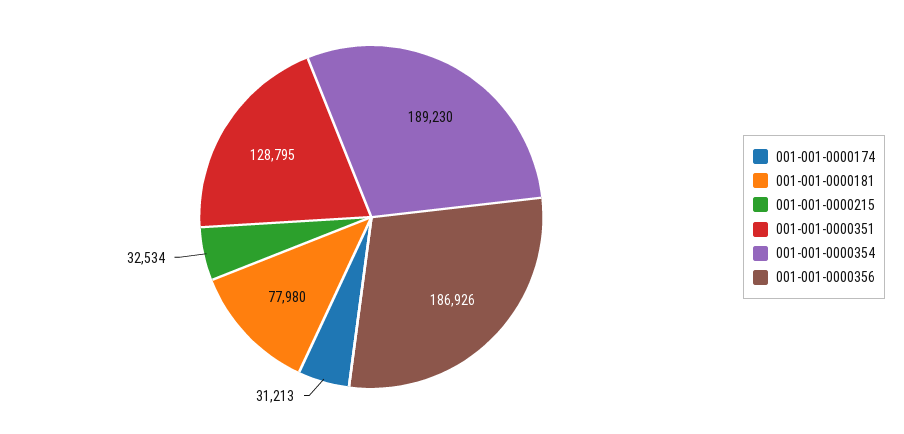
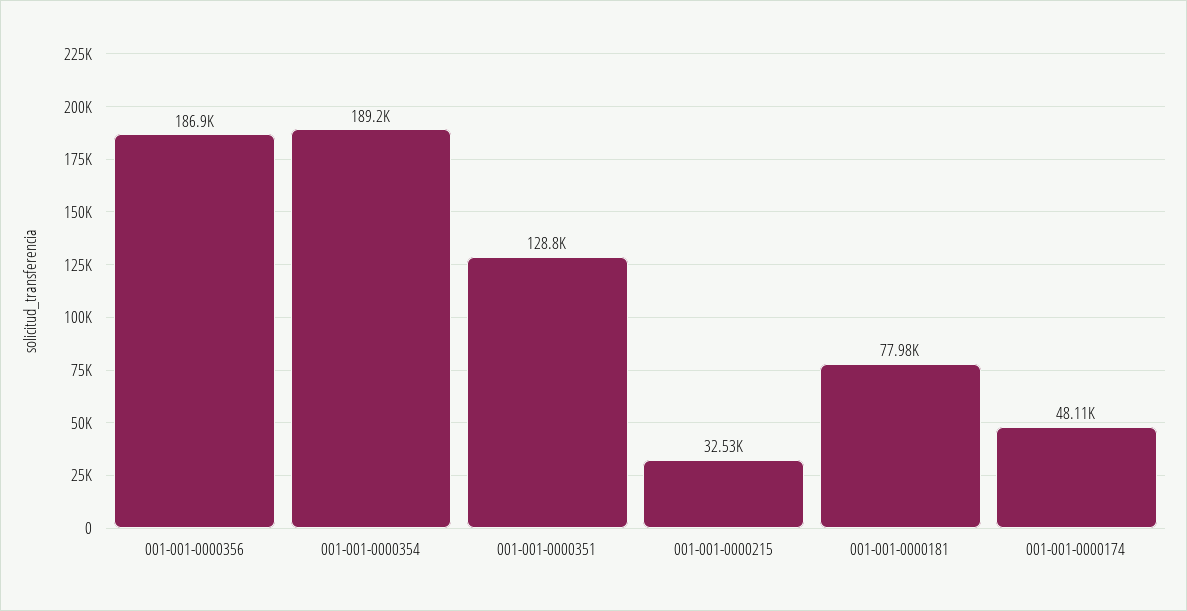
001-001-0000174: 31213 -> 48110

